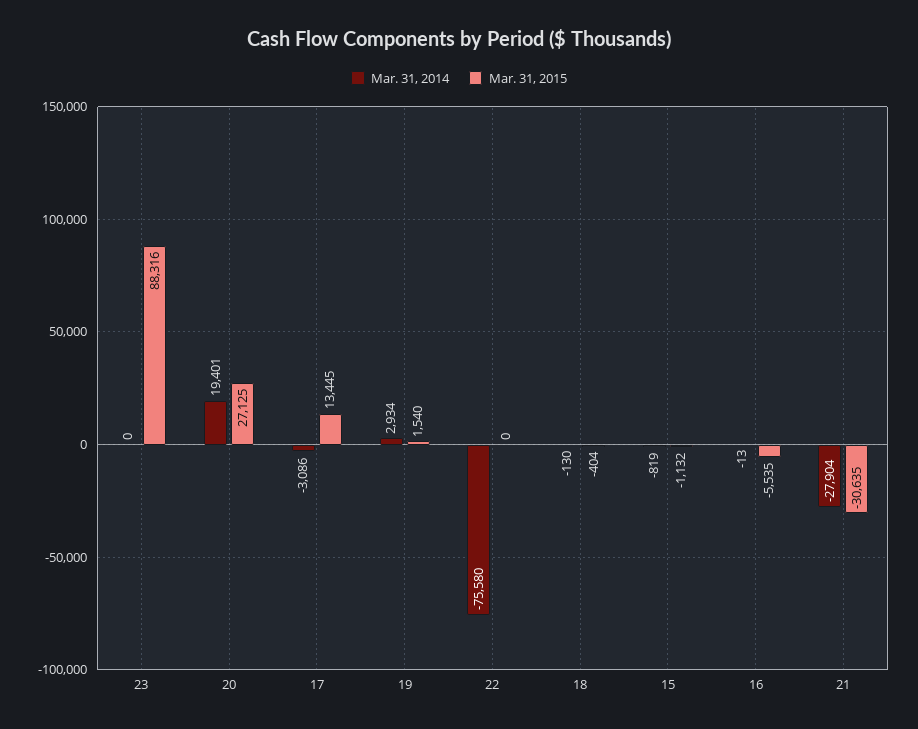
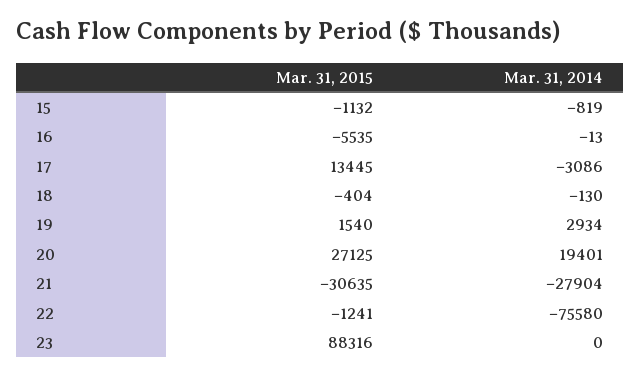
Mar. 31, 2015, 22: 0 -> -1241

